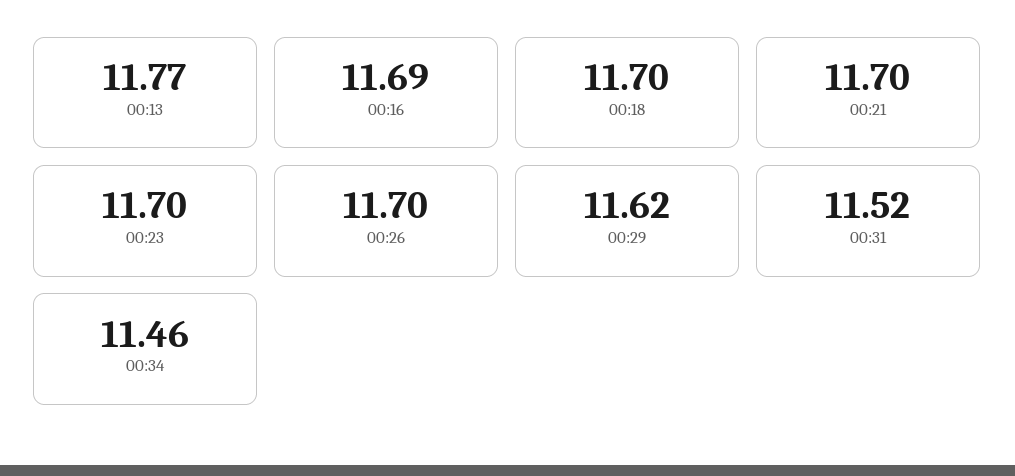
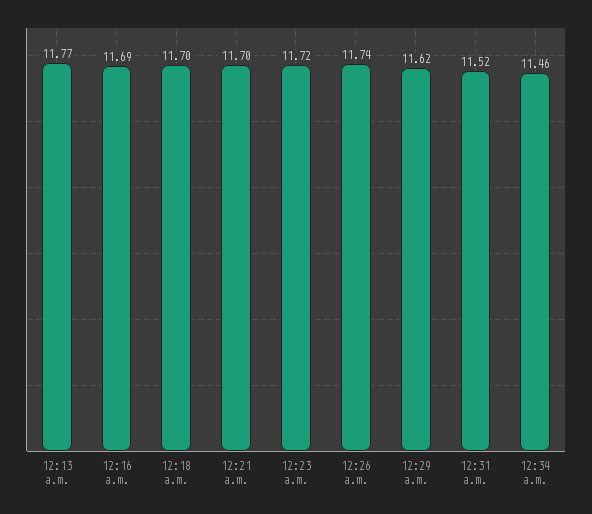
00:23: 11.7 -> 11.72
00:26: 11.7 -> 11.74

